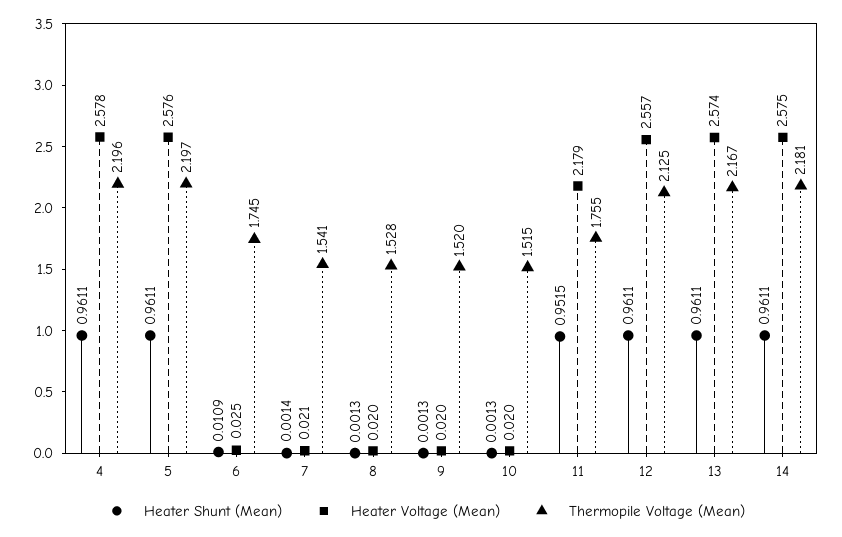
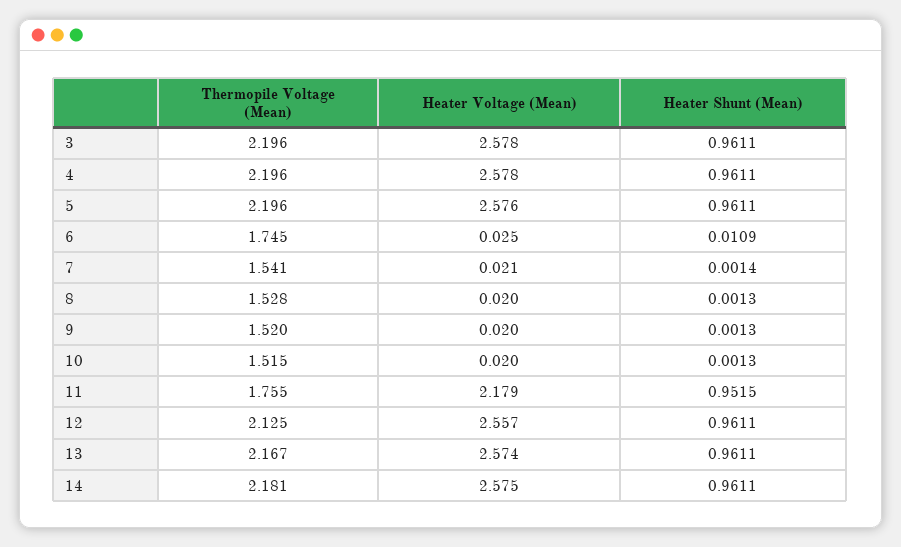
Thermopile Voltage (Mean), 5: 2.197 -> 2.196
Thermopile Voltage (Mean), 3: none -> 2.196
Heater Voltage (Mean), 3: none -> 2.578
Heater Shunt (Mean), 3: none -> 0.9611

